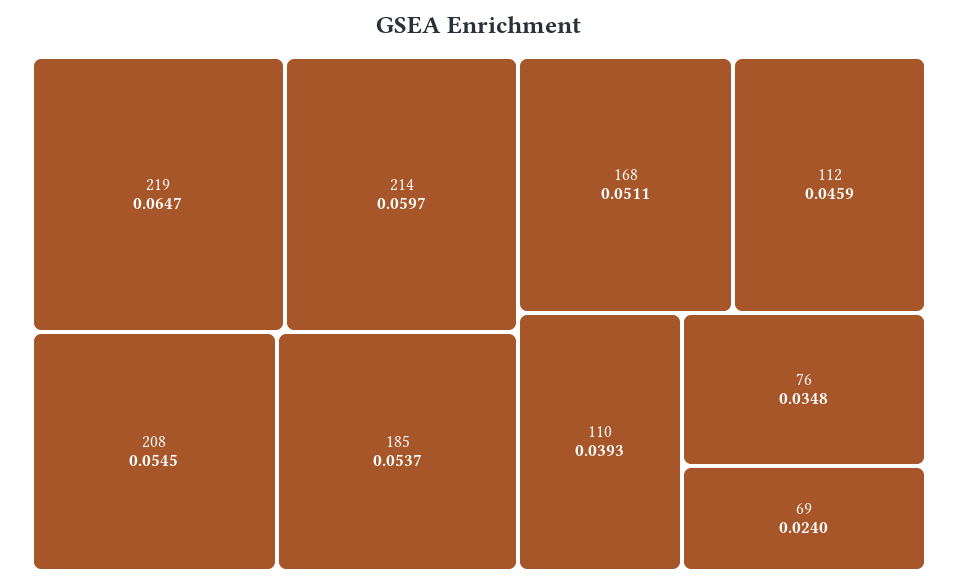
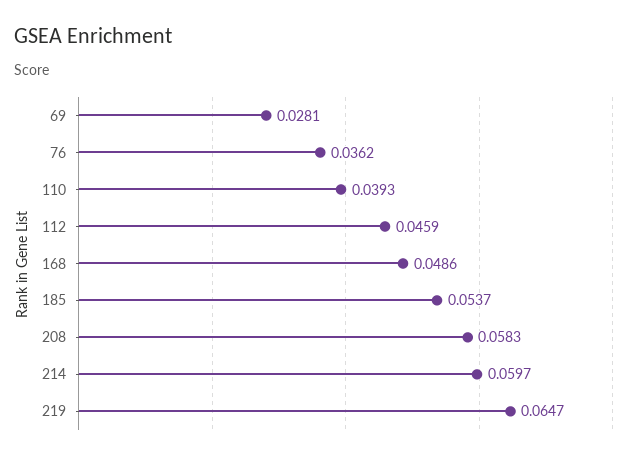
208: 0.0545 -> 0.0583
168: 0.0511 -> 0.0486
76: 0.0348 -> 0.0362
69: 0.024 -> 0.0281

